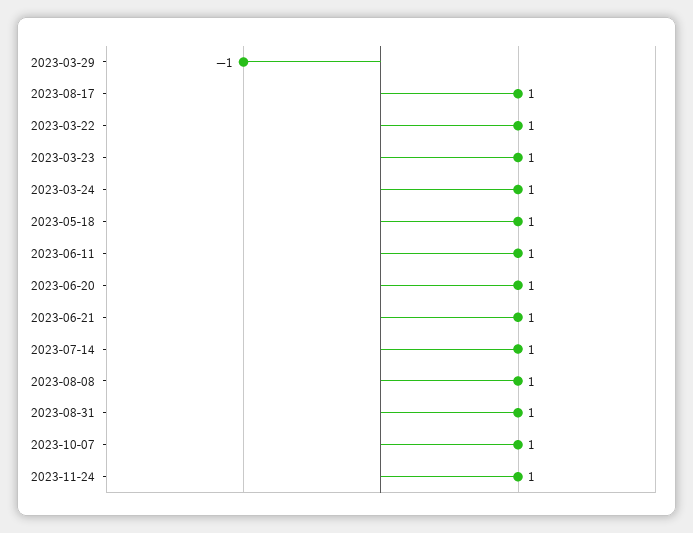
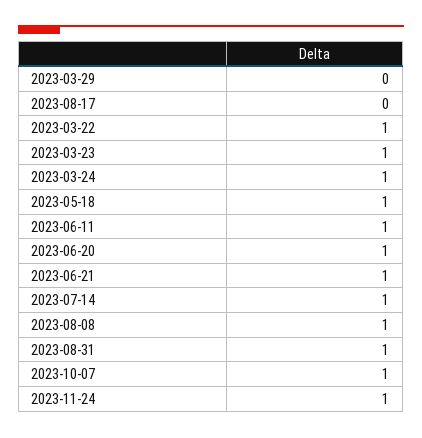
2023-03-29: -1 -> 0
2023-08-17: 1 -> 0

